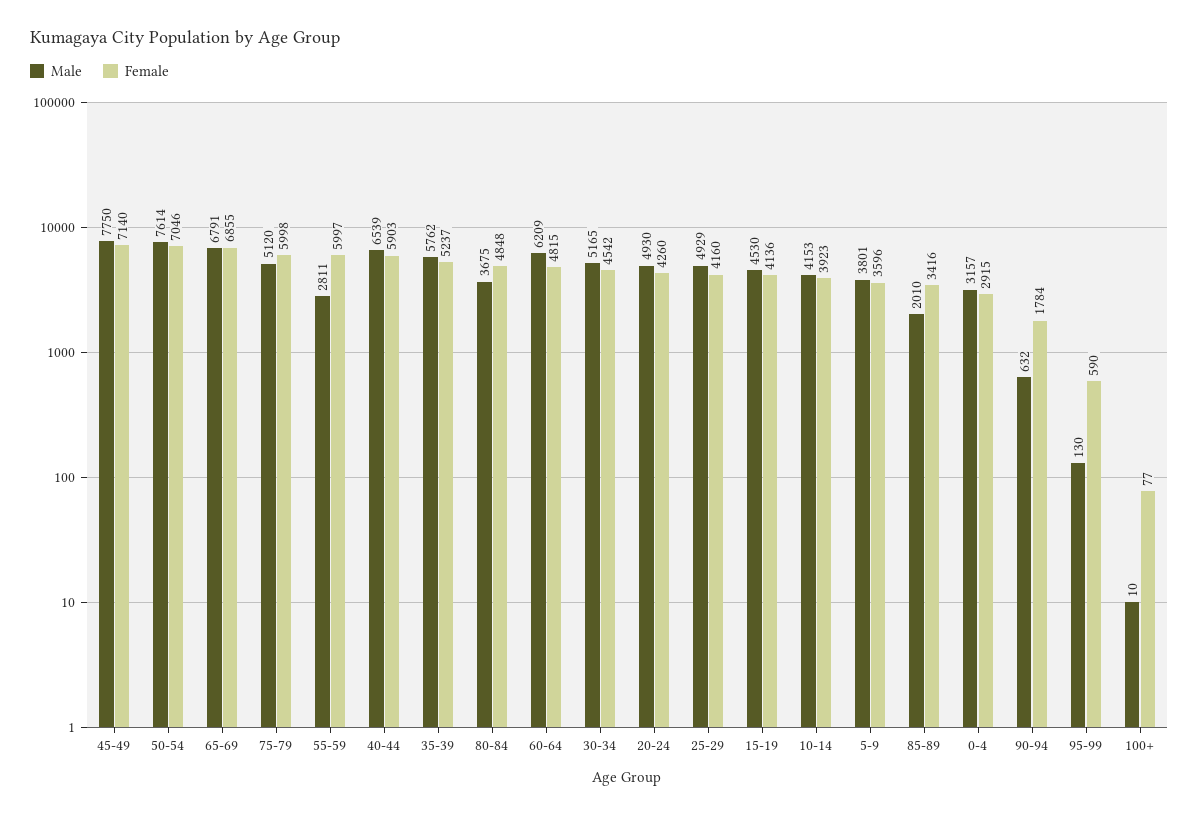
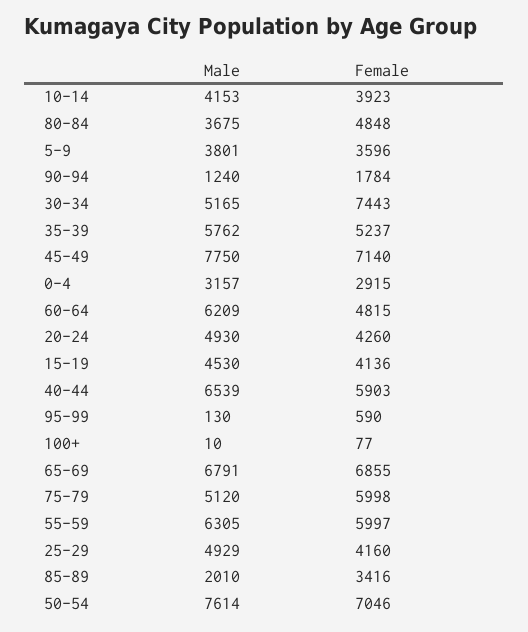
Male, 55-59: 2811 -> 6305
Female, 30-34: 4542 -> 7443
Male, 90-94: 632 -> 1240

